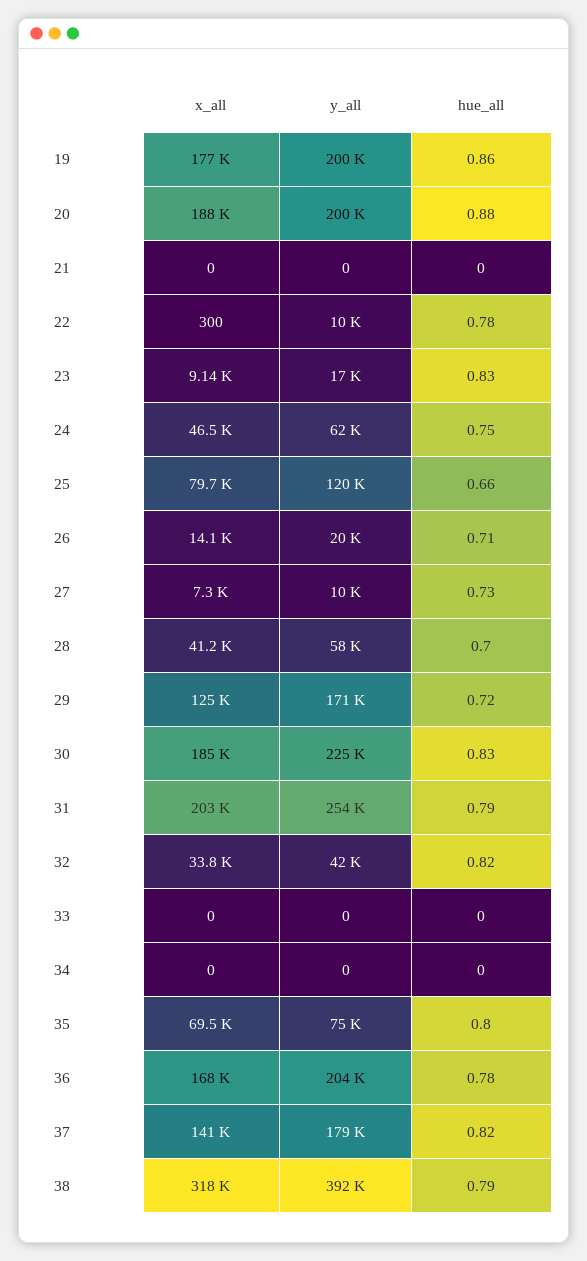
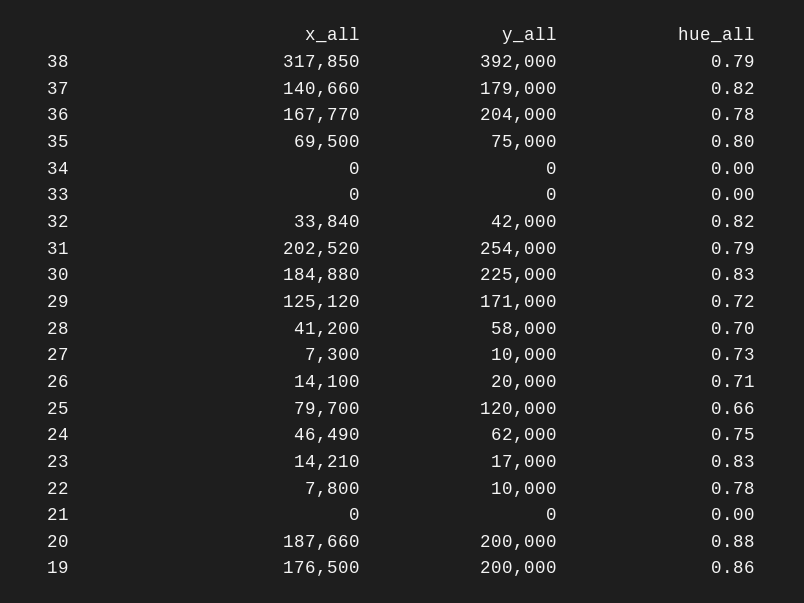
x_all, 22: 300 -> 7800
x_all, 23: 9140 -> 14210

